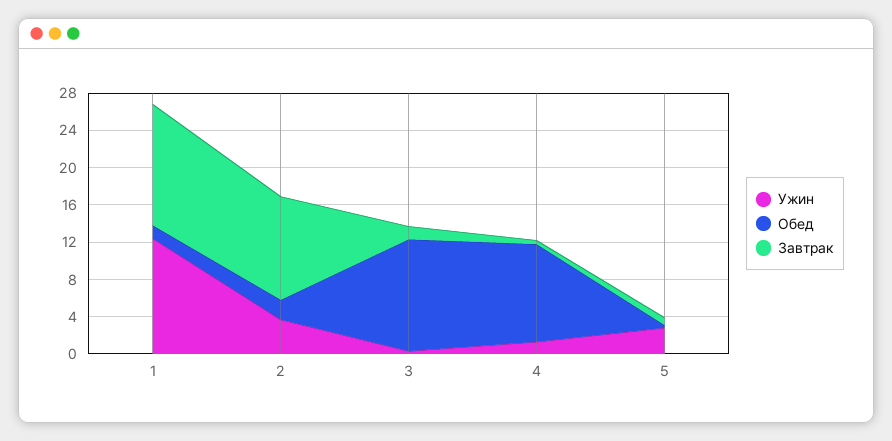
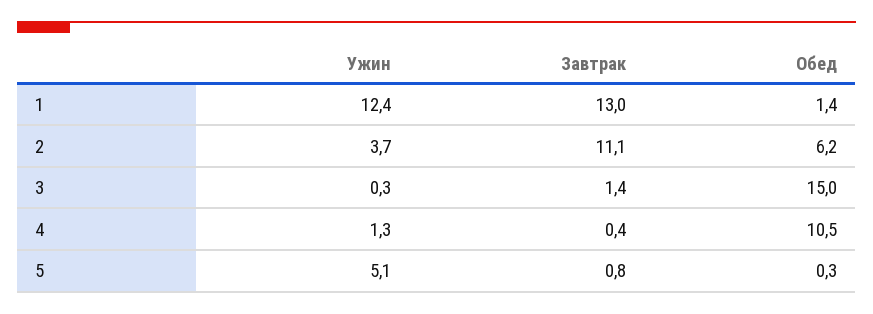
Обед, 2: 2 -> 6.2
Обед, 3: 12 -> 15
Ужин, 5: 3 -> 5.1

